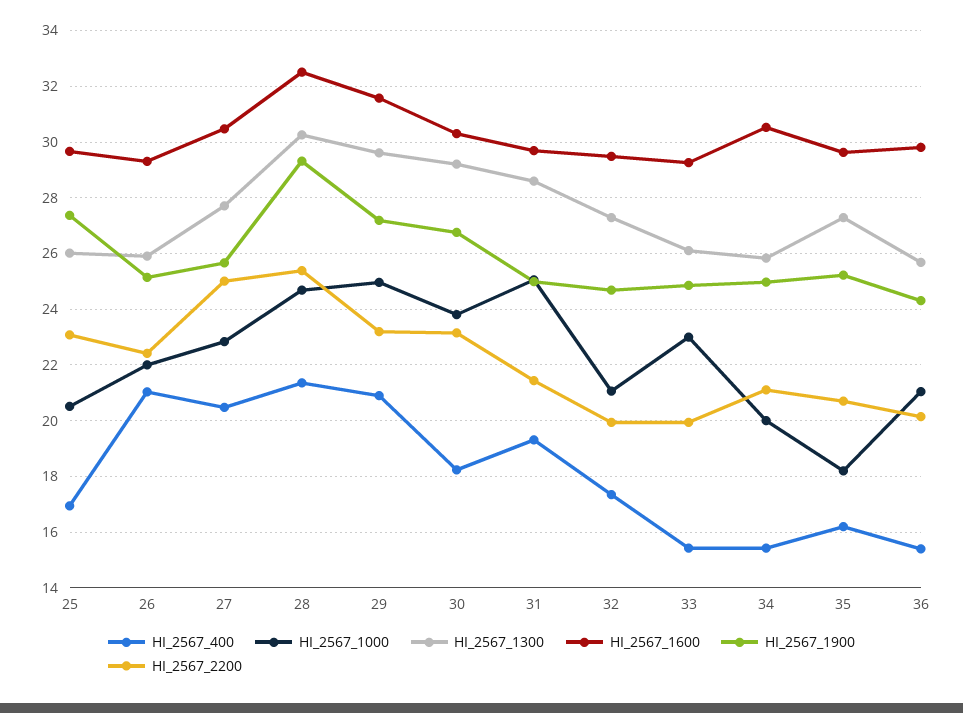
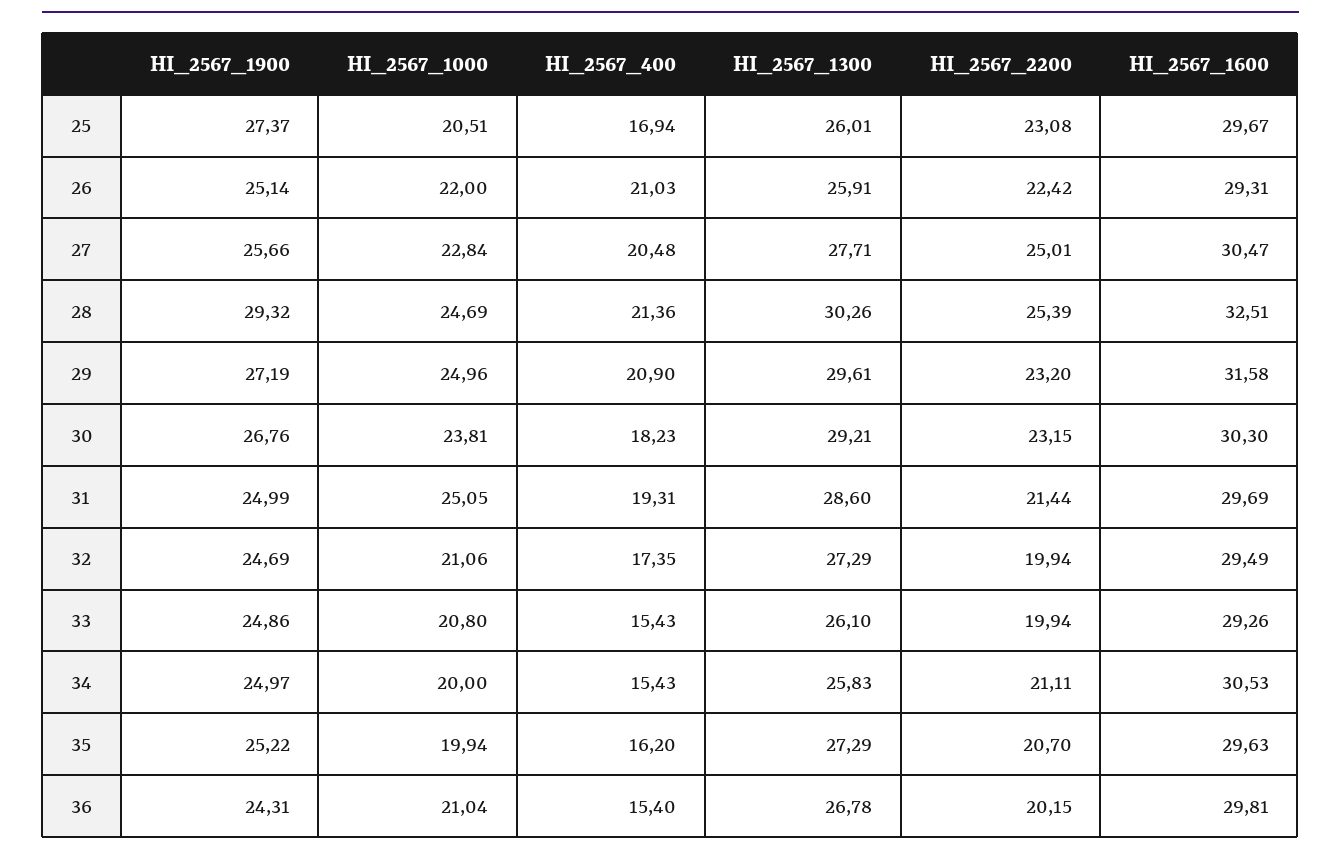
HI_2567_1000, 33: 23 -> 20.8
HI_2567_1000, 35: 18.25 -> 19.94
HI_2567_1300, 36: 25.75 -> 26.78

